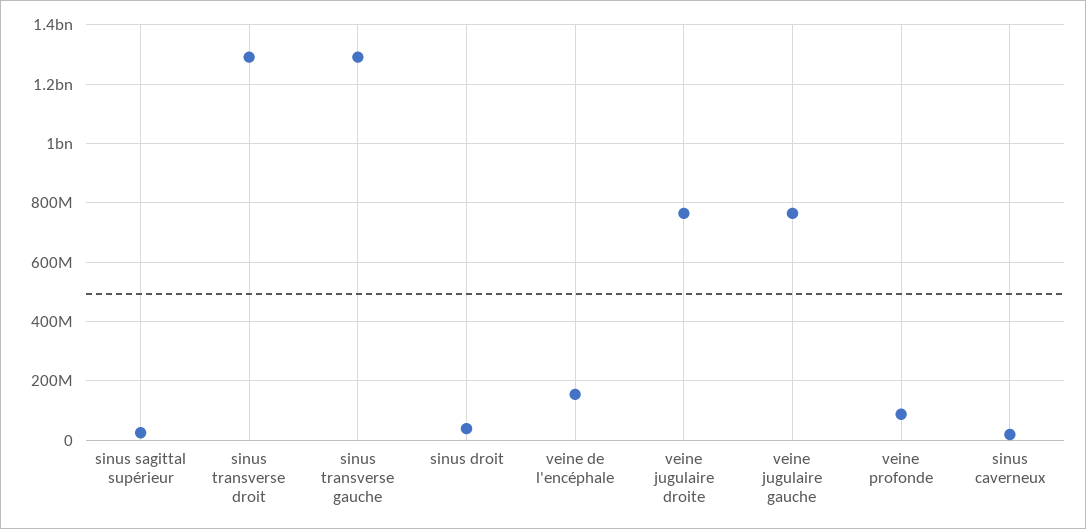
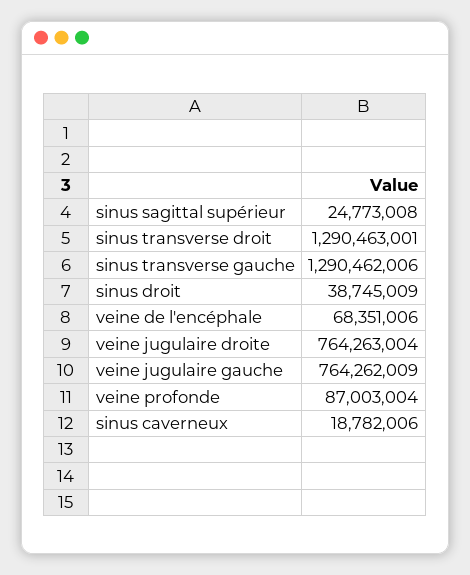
veine de l'encéphale: 150000000 -> 68351006

